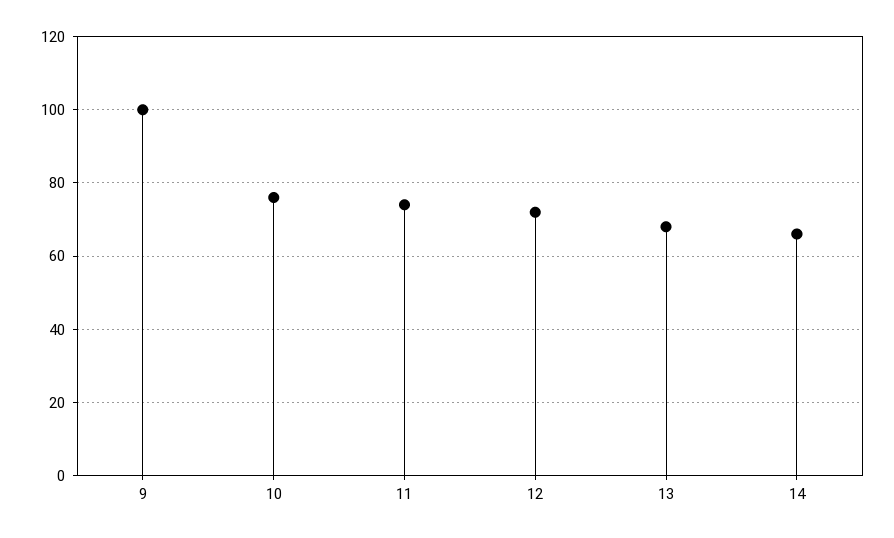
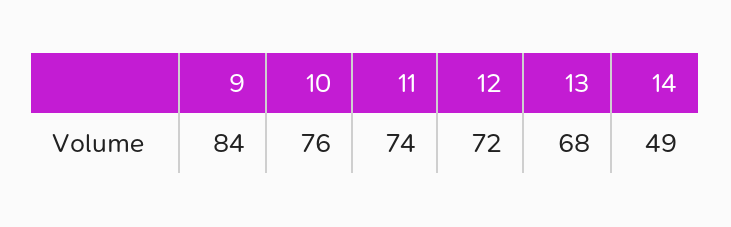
9: 100 -> 84
14: 65 -> 49

